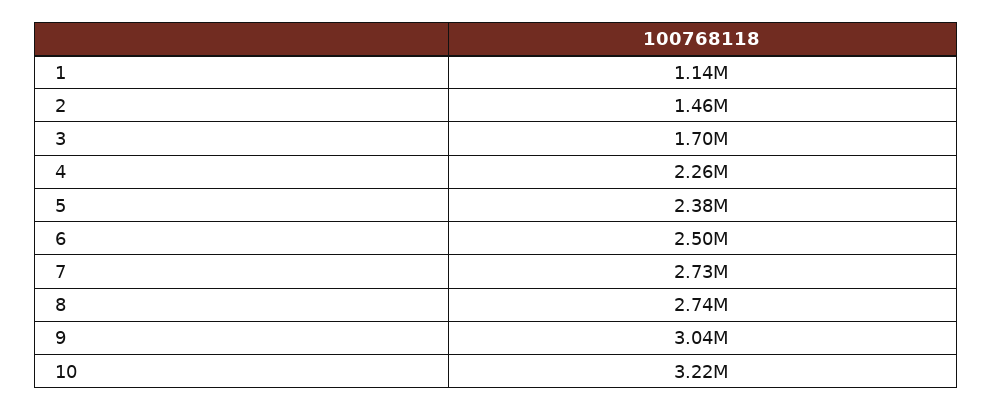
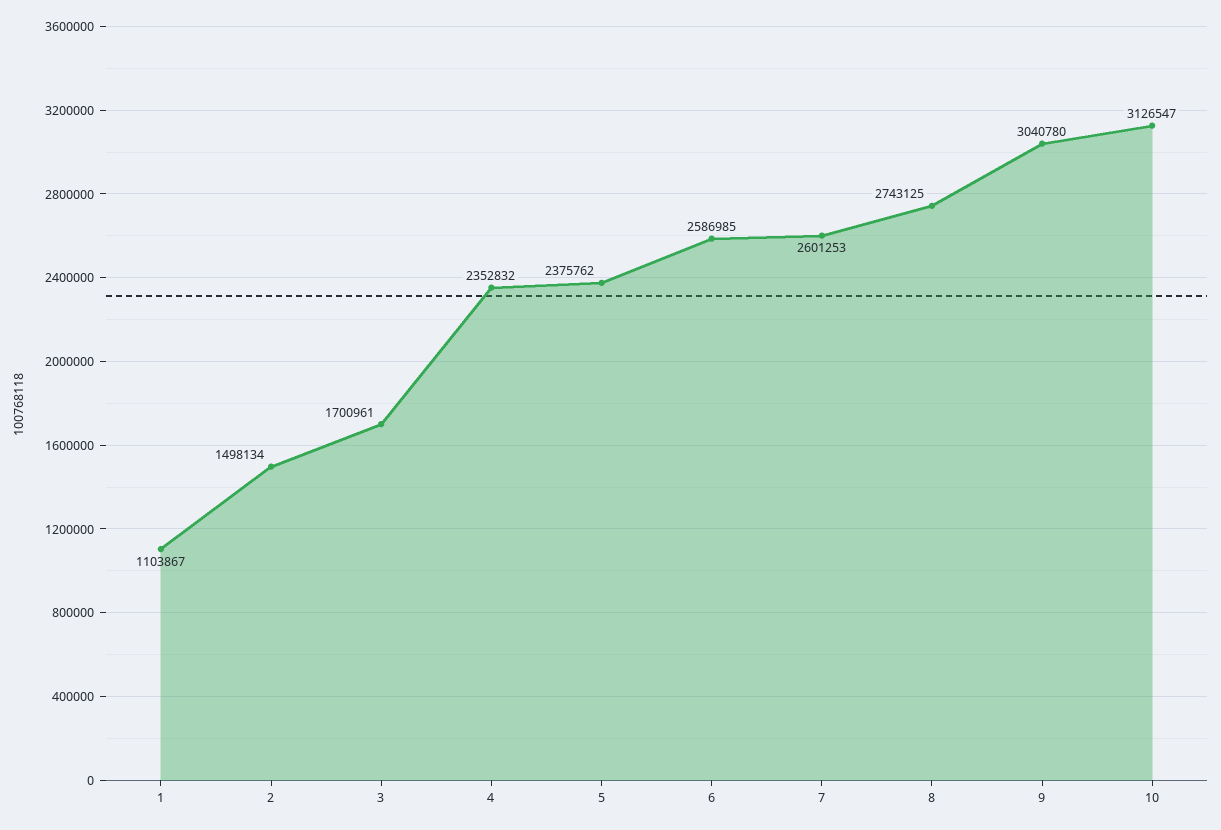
1: 1140000 -> 1103867
2: 1460000 -> 1498134
4: 2260000 -> 2352832
6: 2500000 -> 2586985
7: 2730000 -> 2601253
10: 3220000 -> 3126547

